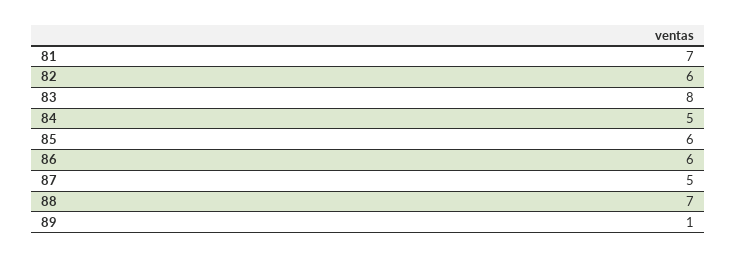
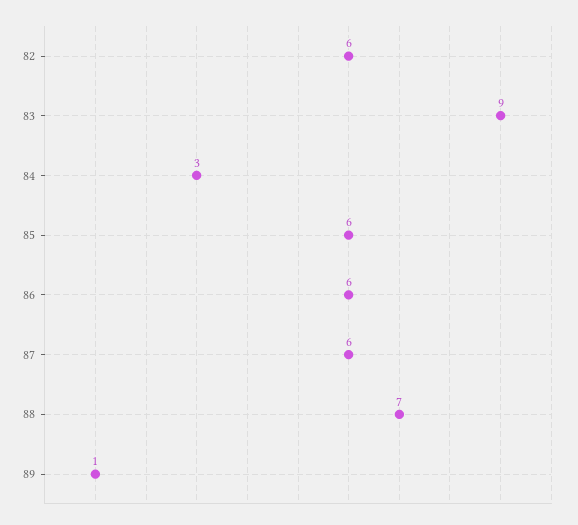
81: 7 -> none
83: 8 -> 9
84: 5 -> 3
87: 5 -> 6

